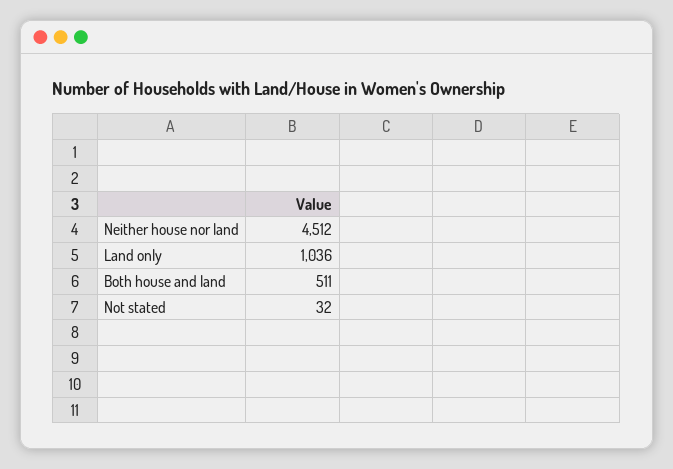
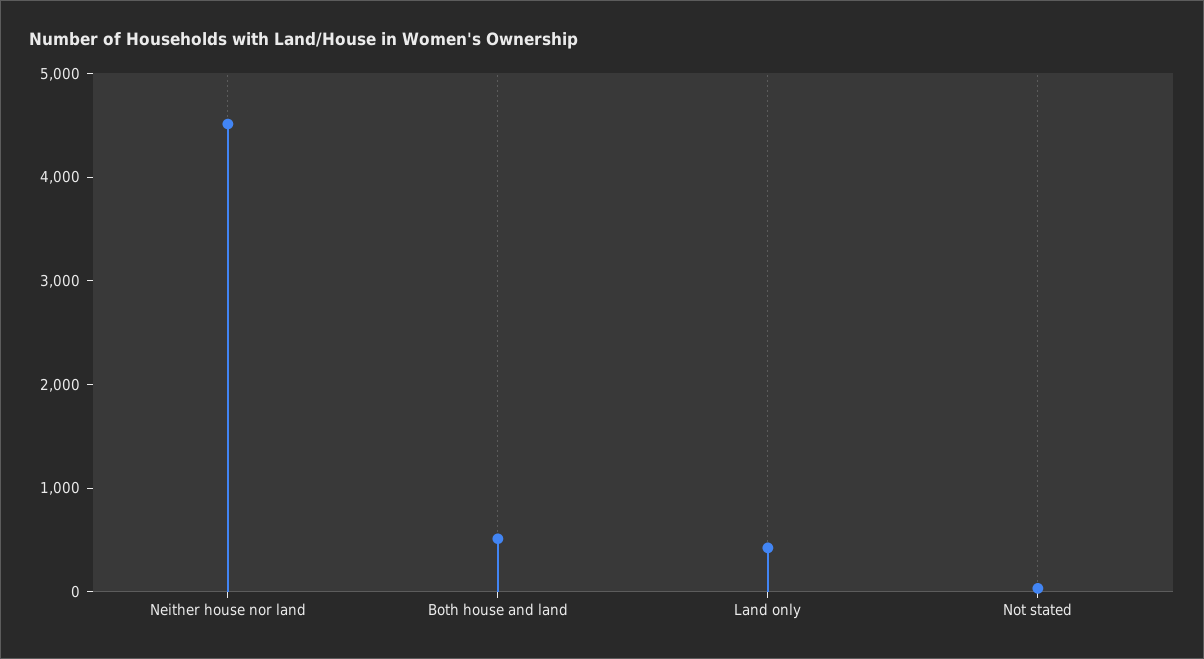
Land only: 1036 -> 400

